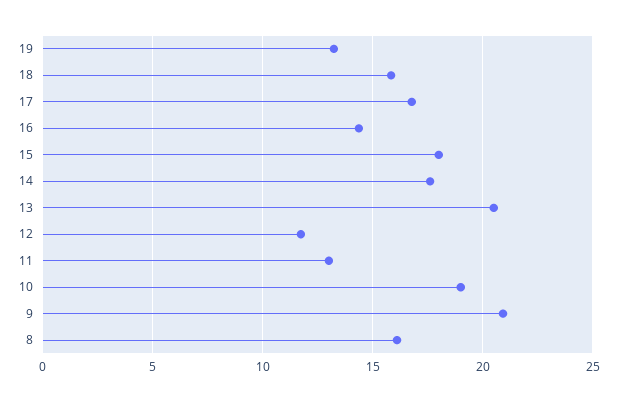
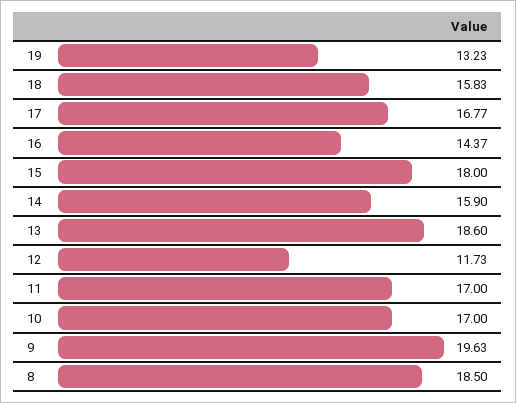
14: 17.5 -> 15.9
13: 20.5 -> 18.6
11: 13 -> 17
10: 19 -> 17
9: 21 -> 19.63
8: 16 -> 18.5

